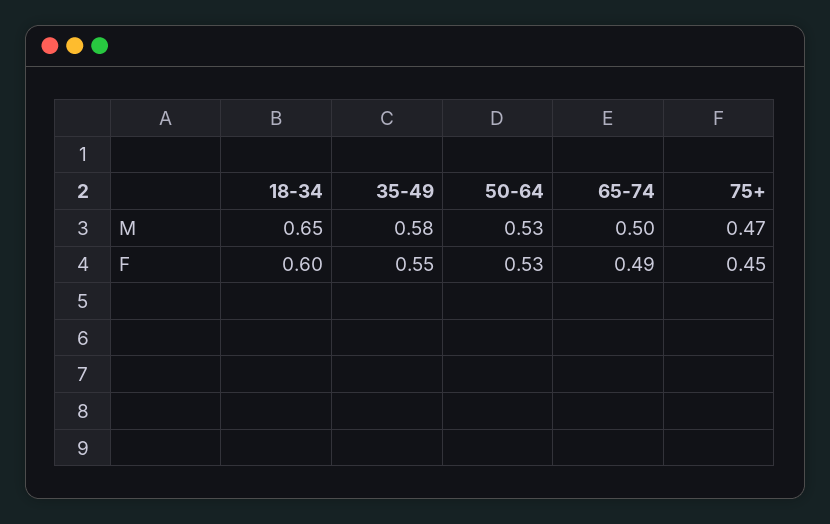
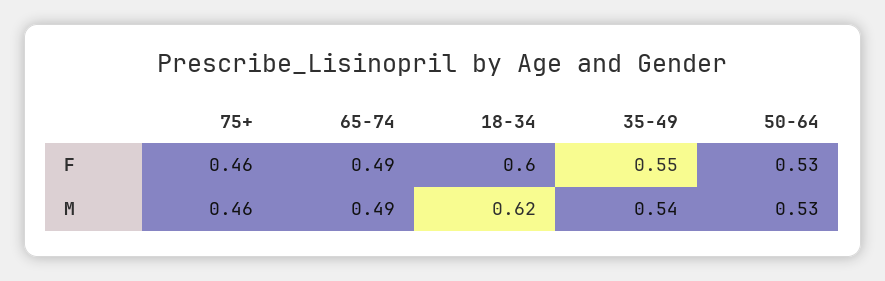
18-34, M: 0.65 -> 0.62
35-49, M: 0.58 -> 0.54
65-74, M: 0.5 -> 0.49
75+, M: 0.47 -> 0.46
75+, F: 0.45 -> 0.46

